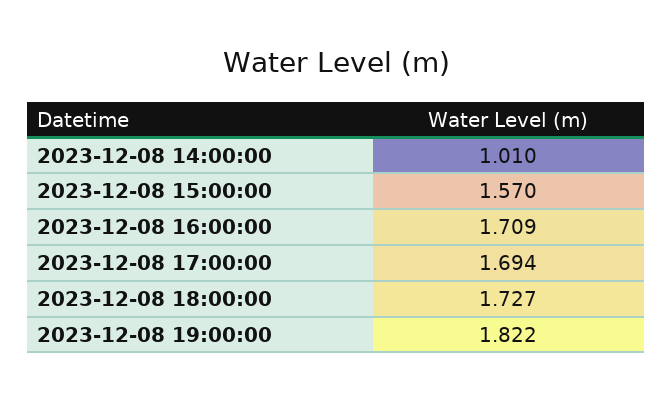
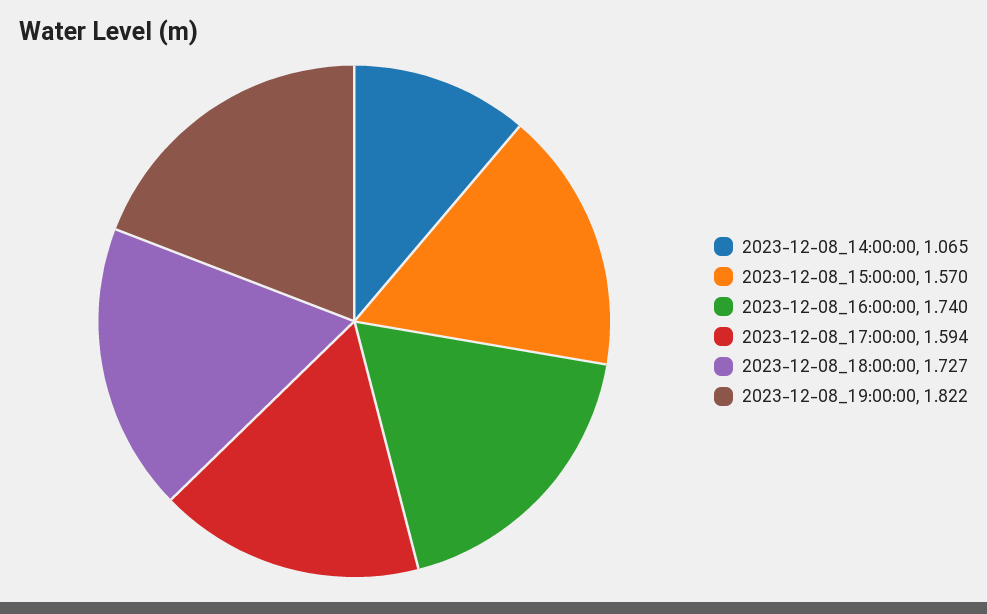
2023-12-08 14:00:00: 1.01 -> 1.065
2023-12-08 16:00:00: 1.709 -> 1.74
2023-12-08 17:00:00: 1.694 -> 1.594

